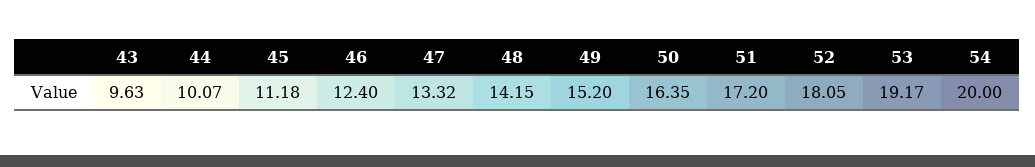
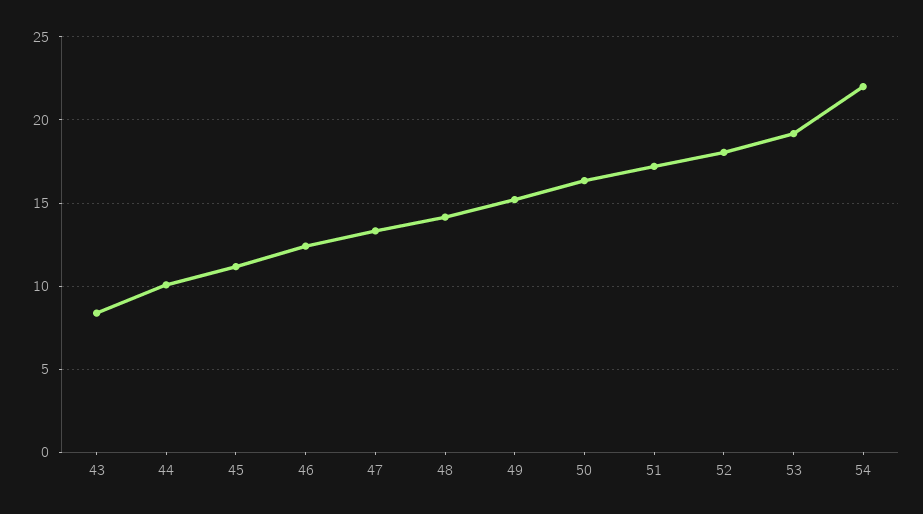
43: 9.63 -> 8.5
54: 20 -> 22

